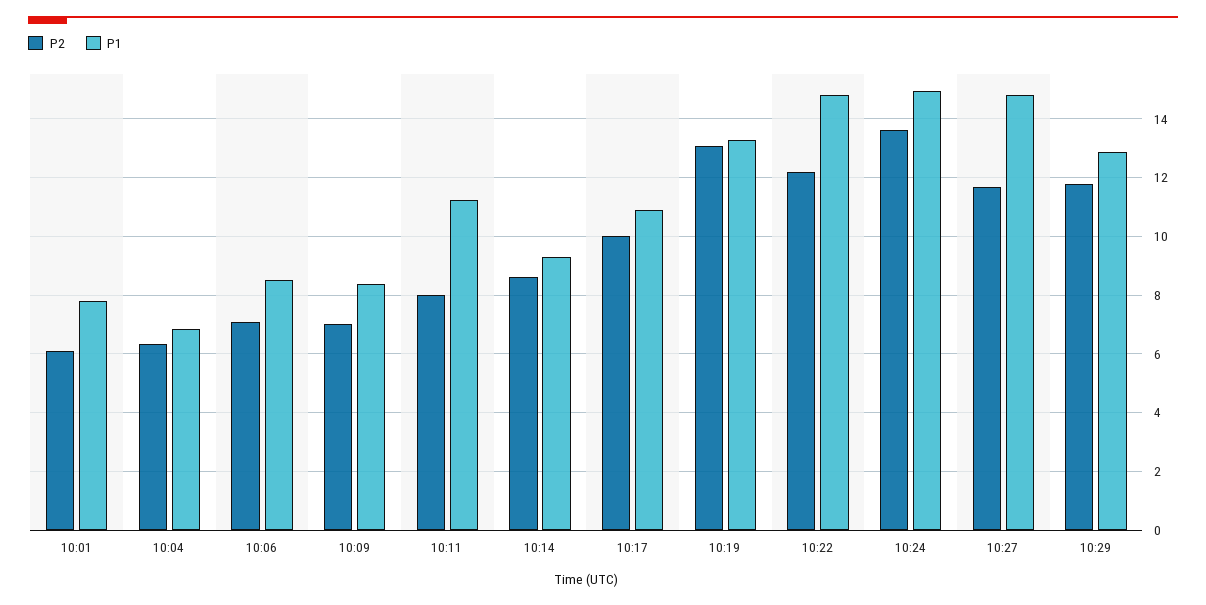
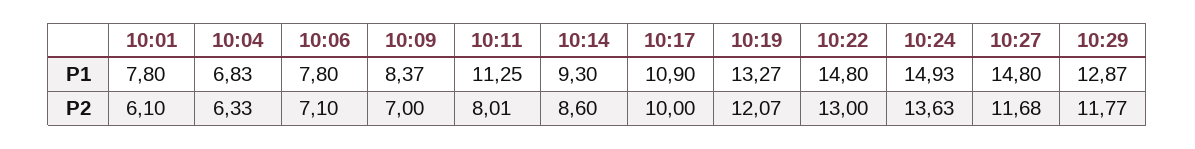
P1, 10:06: 8.5 -> 7.8
P2, 10:19: 13 -> 12.07
P2, 10:22: 12.25 -> 13

